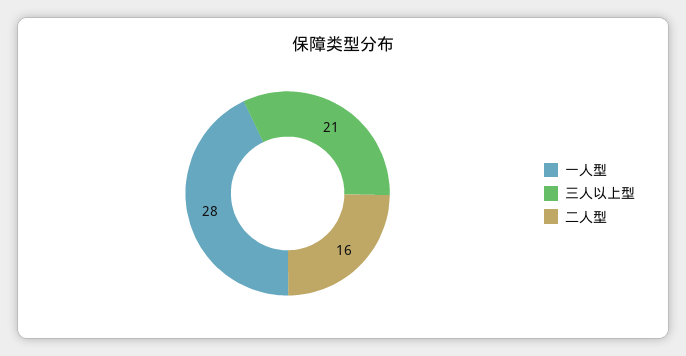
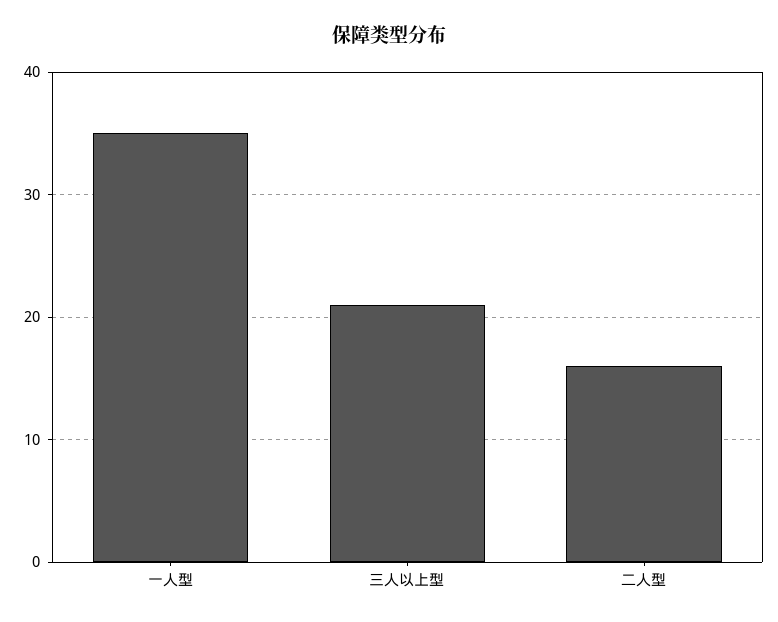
一人型: 28 -> 35

